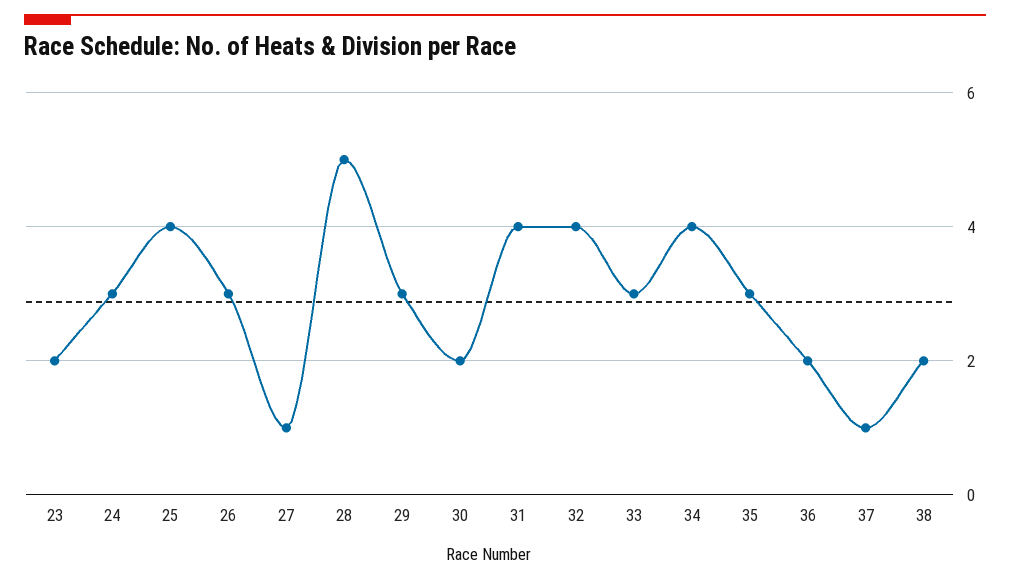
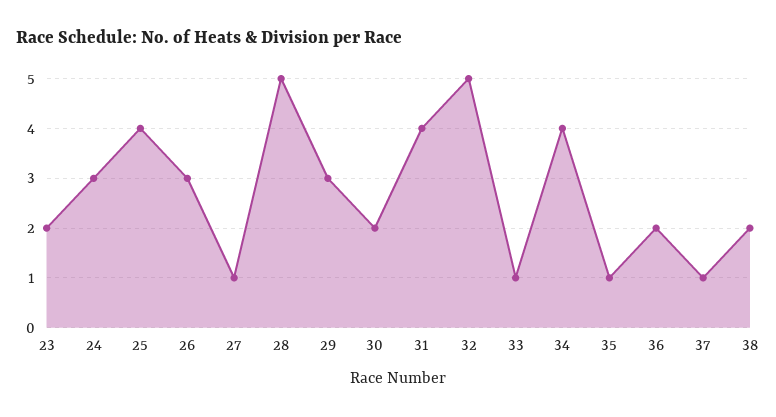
32: 4 -> 5
33: 3 -> 1
35: 3 -> 1

